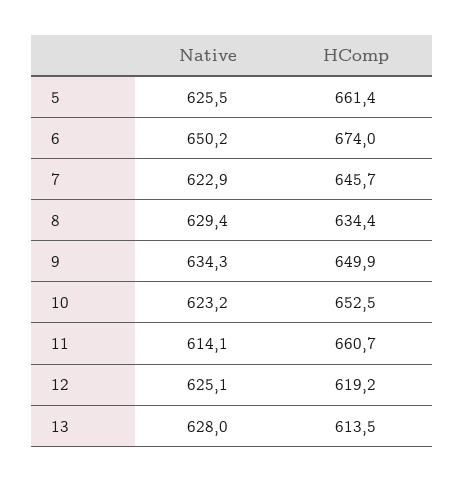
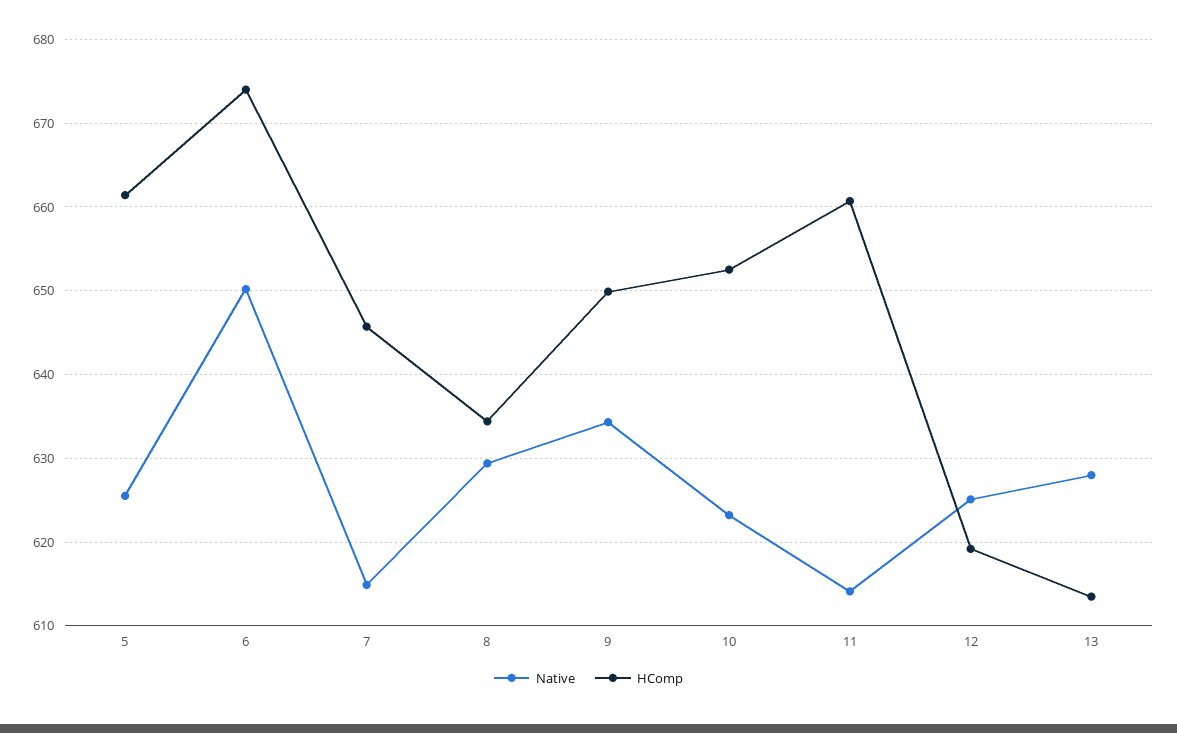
Native, 7: 622.9 -> 615

